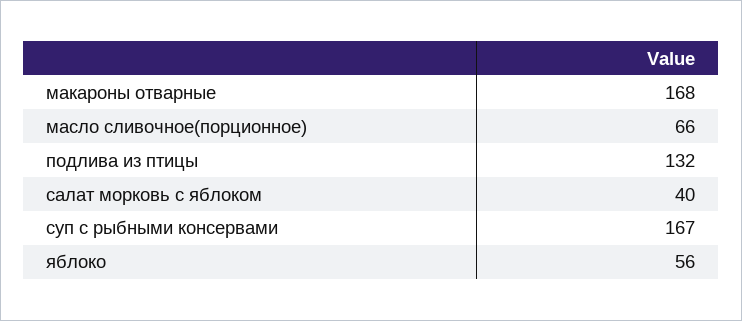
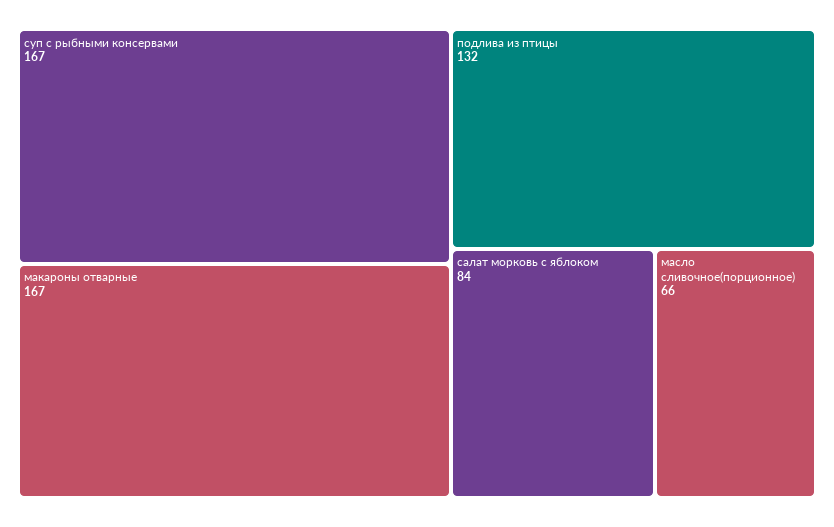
макароны отварные: 168 -> 167
салат морковь с яблоком: 40 -> 84
яблоко: 56 -> none

